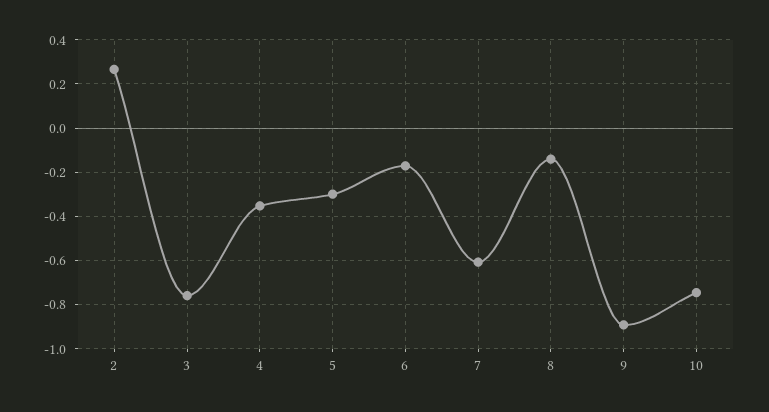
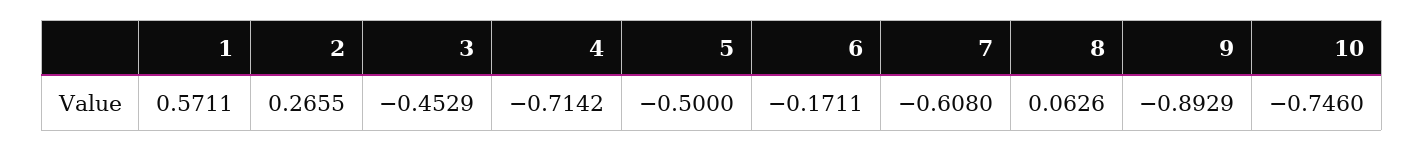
3: -0.75 -> -0.4529
4: -0.35 -> -0.7142
5: -0.3 -> -0.5
8: -0.15 -> 0.0626
1: none -> 0.5711

